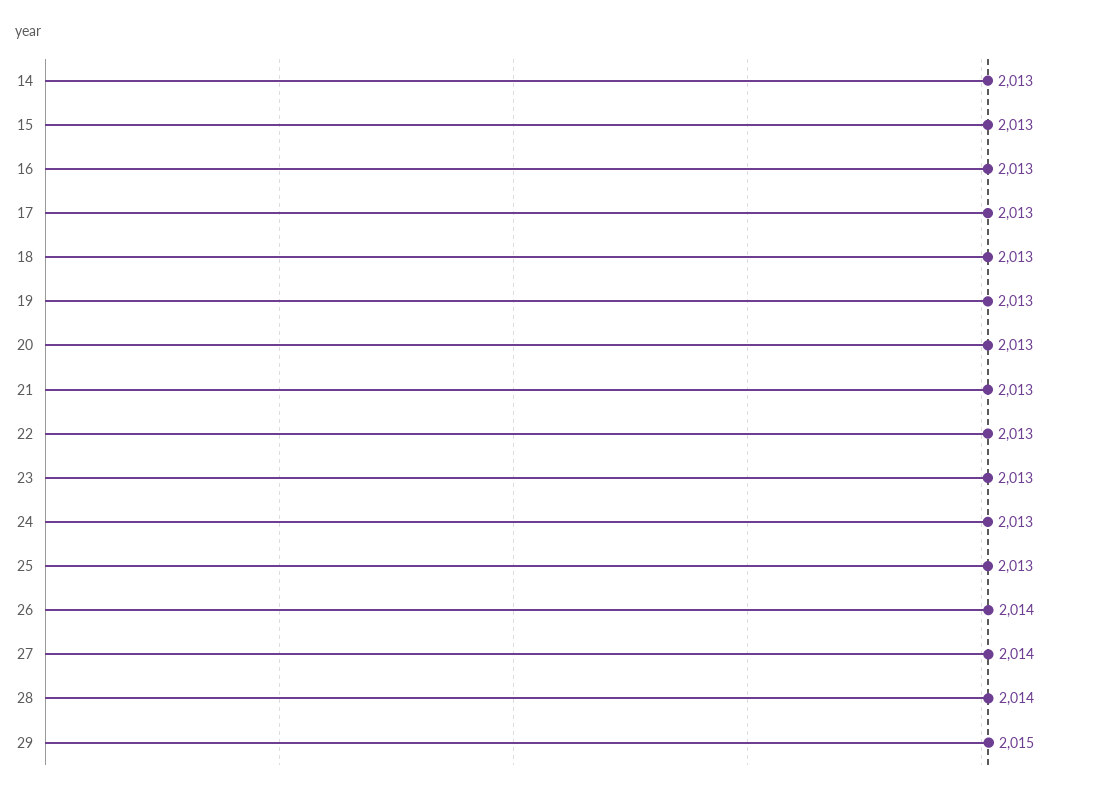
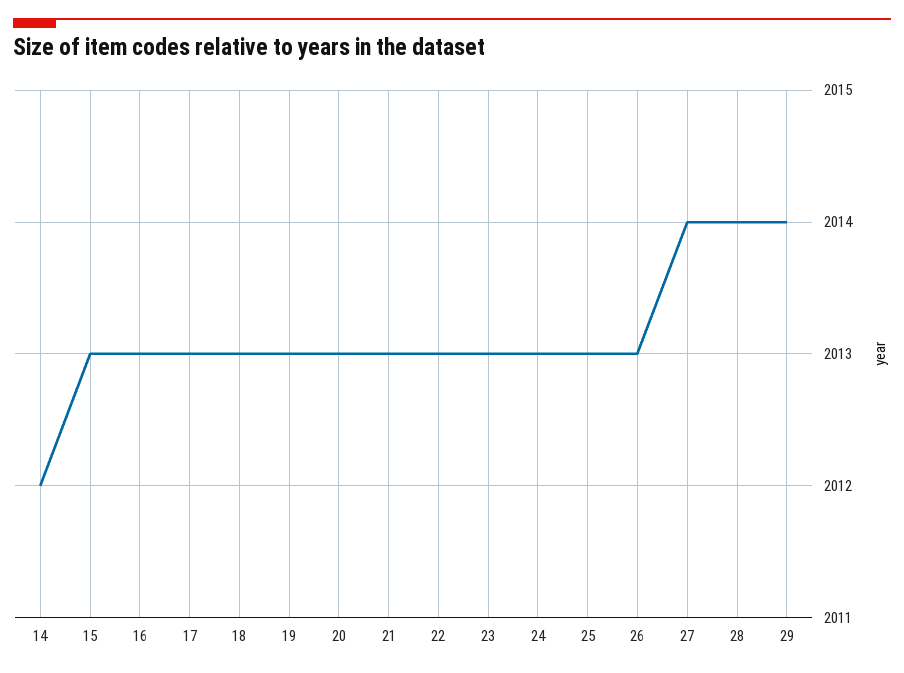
14: 2013 -> 2012
26: 2014 -> 2013
29: 2015 -> 2014

